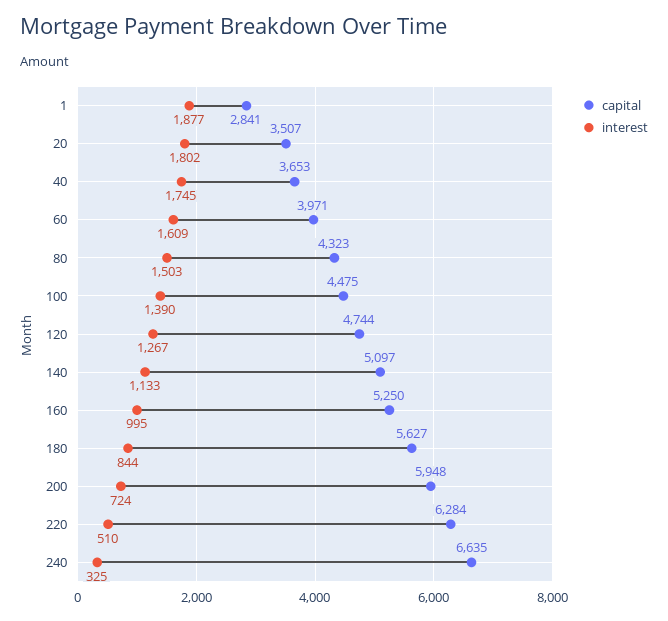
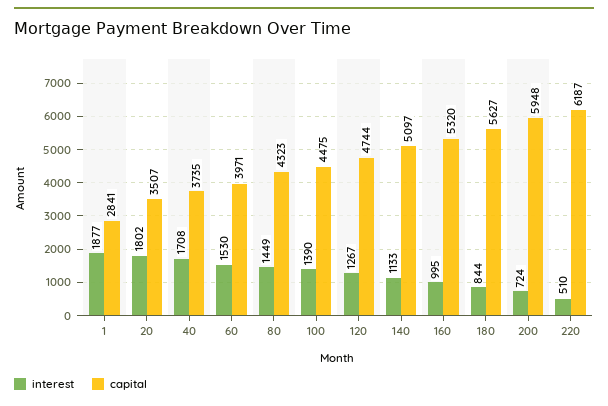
capital, 40: 3653 -> 3735
interest, 40: 1745 -> 1708
interest, 60: 1609 -> 1530
interest, 80: 1503 -> 1449
capital, 160: 5250 -> 5320
capital, 220: 6284 -> 6187
capital, 240: 6635 -> none
interest, 240: 325 -> none

